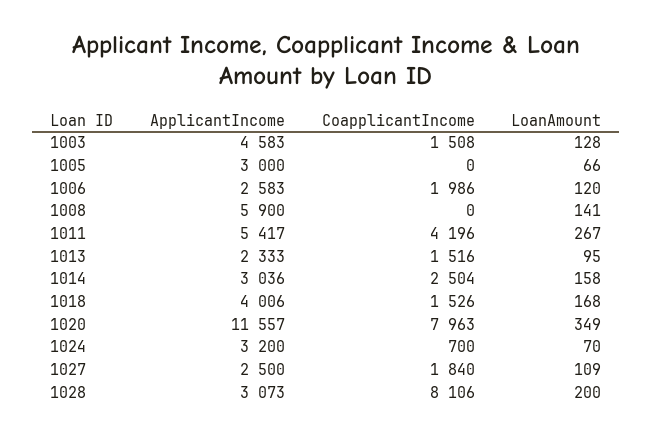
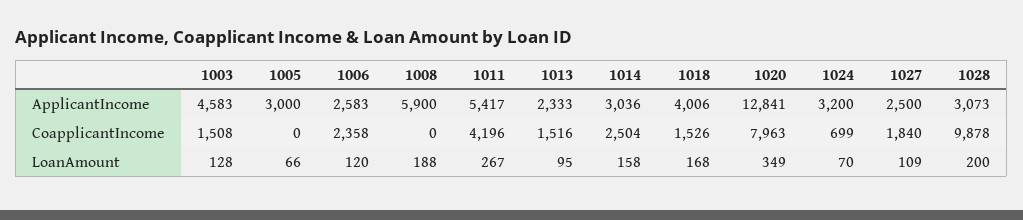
CoapplicantIncome, 1006: 1986 -> 2358
LoanAmount, 1008: 141 -> 188
ApplicantIncome, 1020: 11557 -> 12841
CoapplicantIncome, 1024: 700 -> 699
CoapplicantIncome, 1028: 8106 -> 9878

